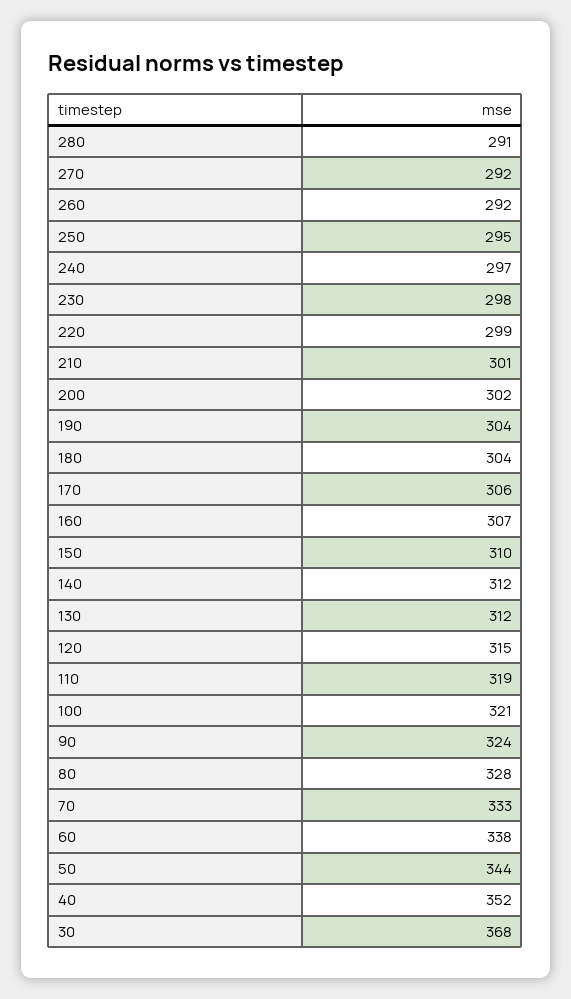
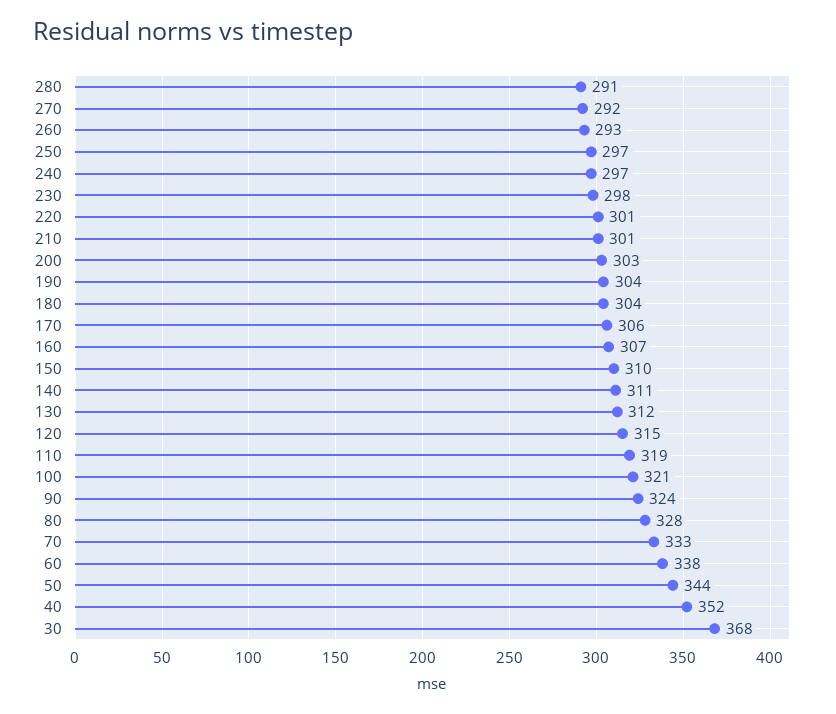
260: 292 -> 293
250: 295 -> 297
220: 299 -> 301
200: 302 -> 303
140: 312 -> 311

